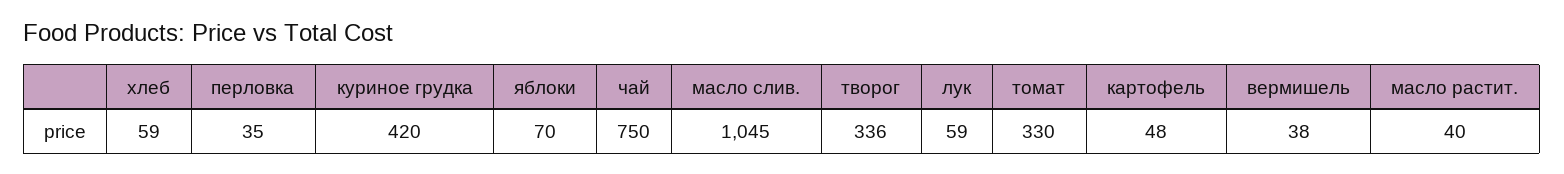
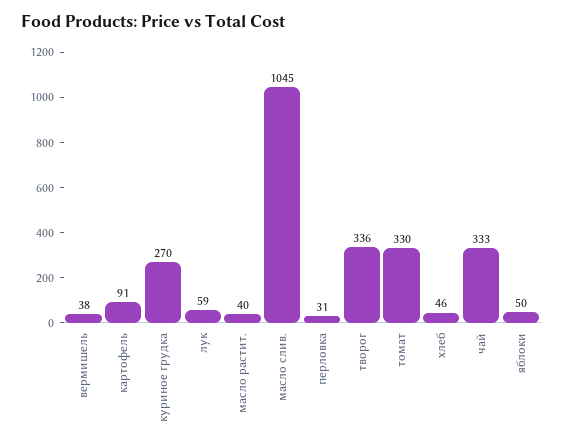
хлеб: 59 -> 46
перловка: 35 -> 31
куриное грудка: 420 -> 270
яблоки: 70 -> 50
чай: 750 -> 333
картофель: 48 -> 91

